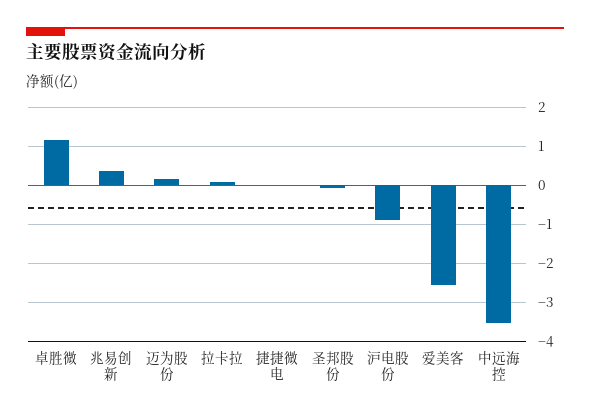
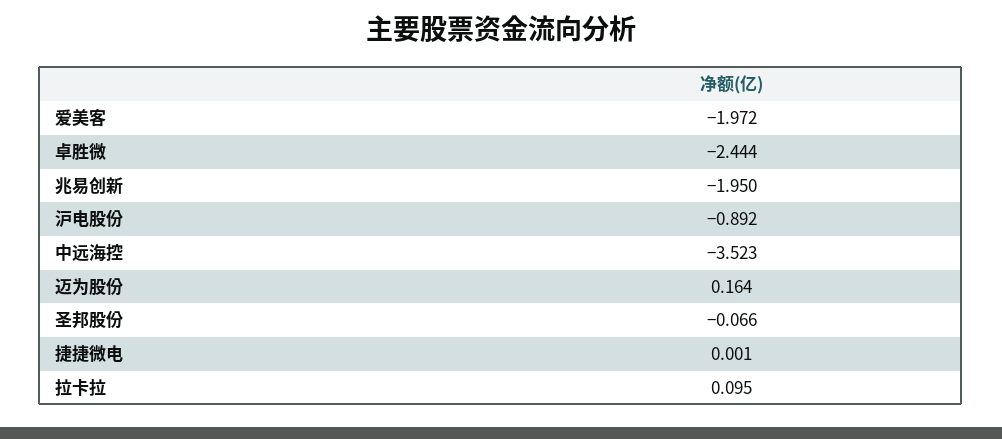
卓胜微: 1.2 -> -2.444
兆易创新: 0.4 -> -1.95
爱美客: -2.6 -> -1.972

